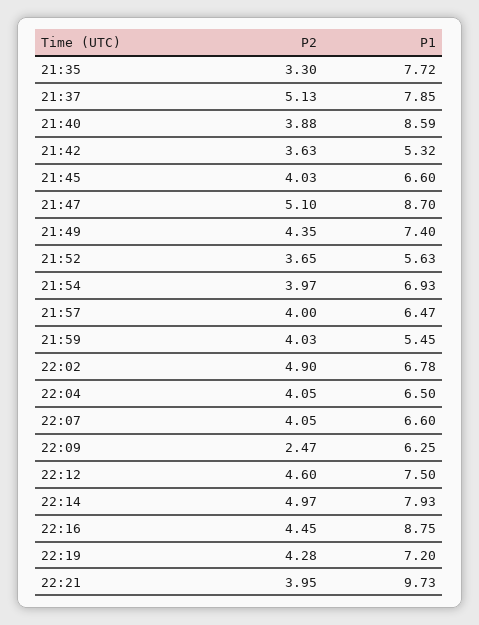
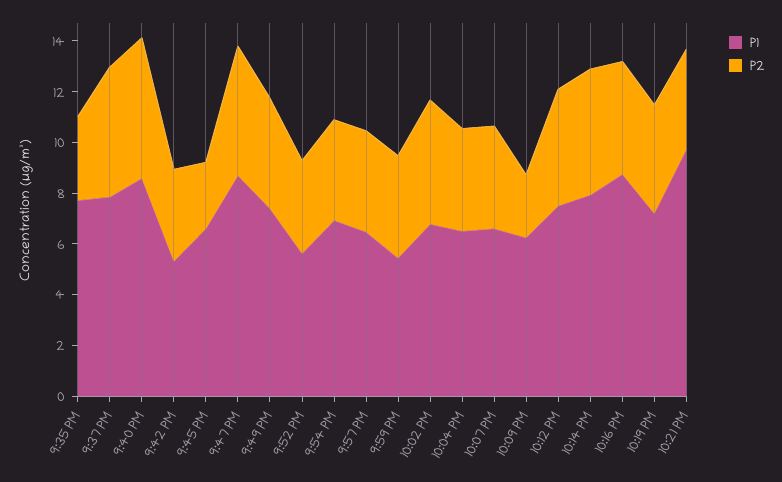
P2, 21:40: 3.88 -> 5.5
P2, 21:45: 4.03 -> 2.5

